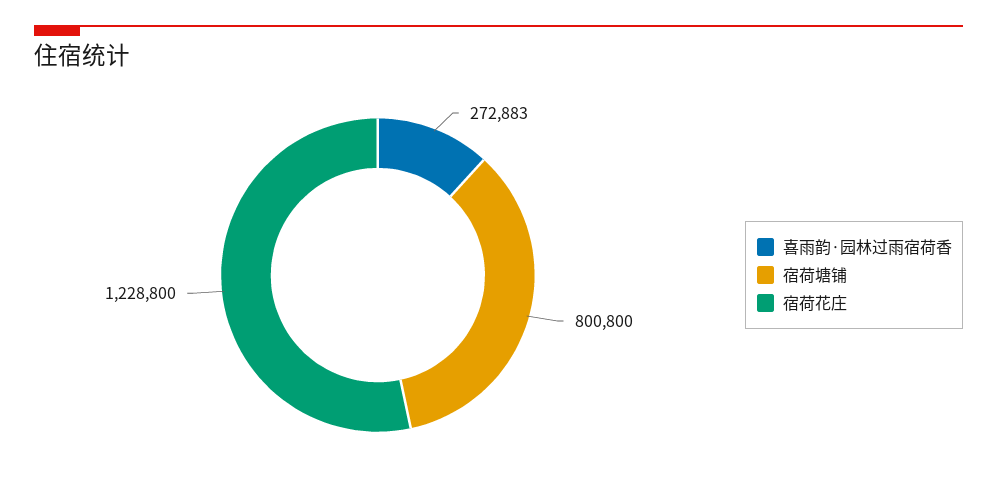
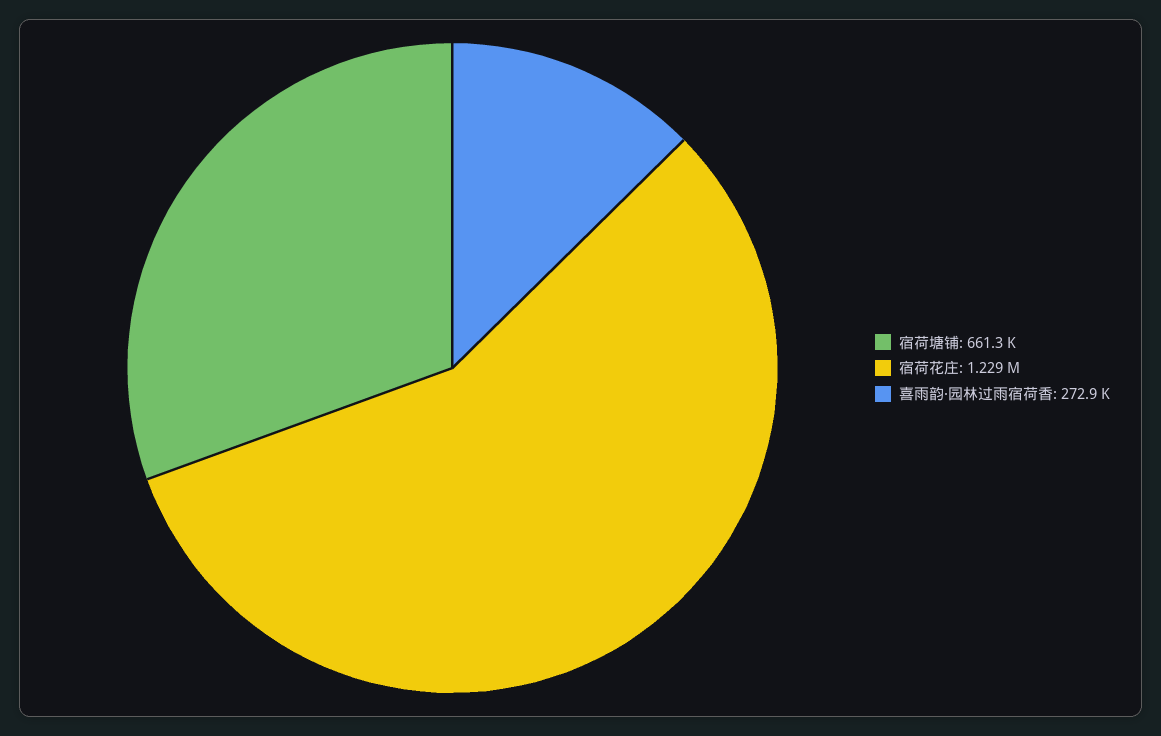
宿荷塘铺: 800800 -> 661300

